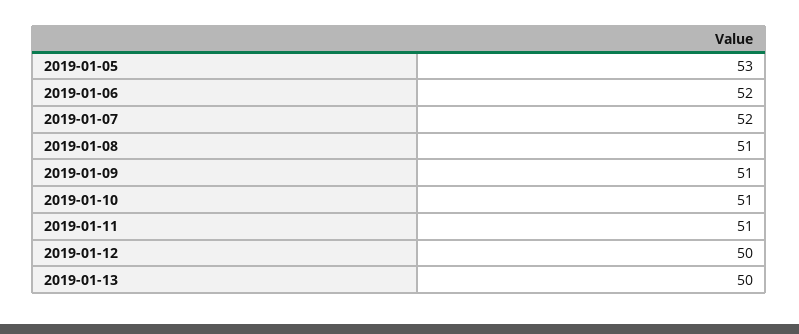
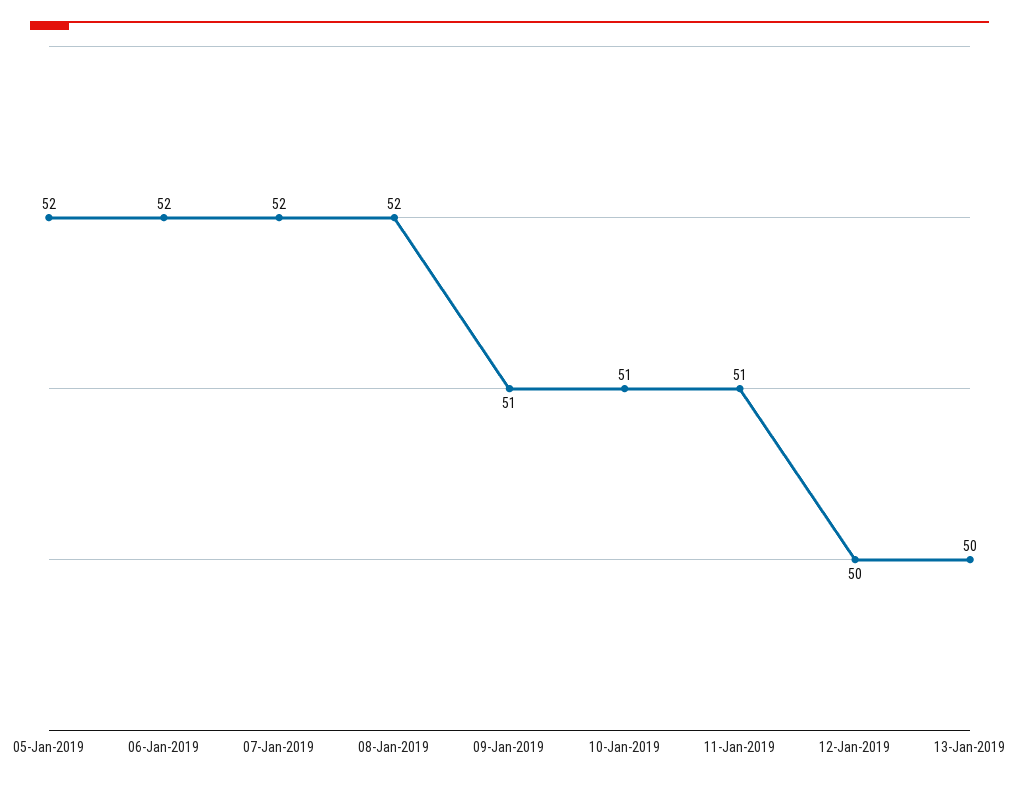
2019-01-05: 53 -> 52
2019-01-08: 51 -> 52

